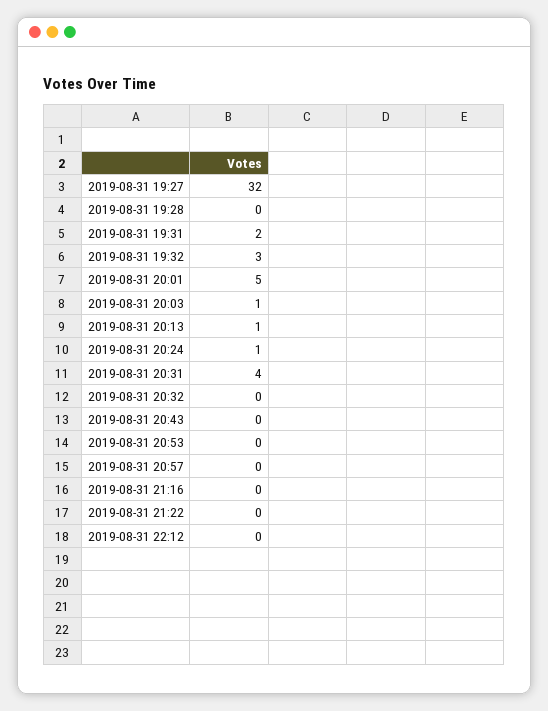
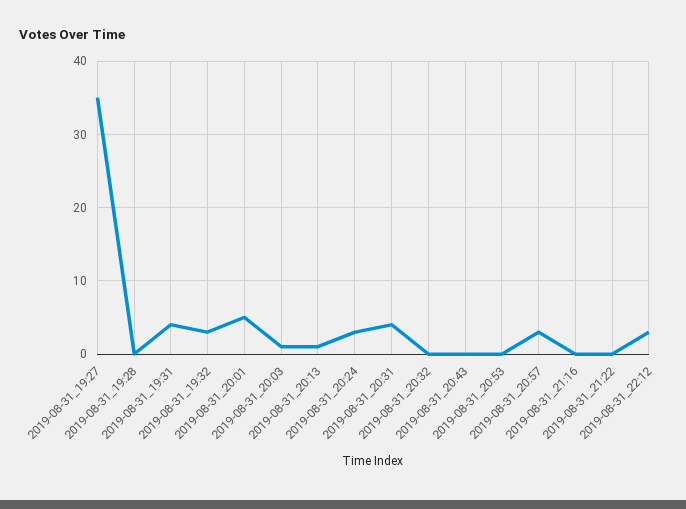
2019-08-31 19:27: 32 -> 35
2019-08-31 19:31: 2 -> 4
2019-08-31 20:24: 1 -> 3
2019-08-31 20:57: 0 -> 3
2019-08-31 22:12: 0 -> 3

